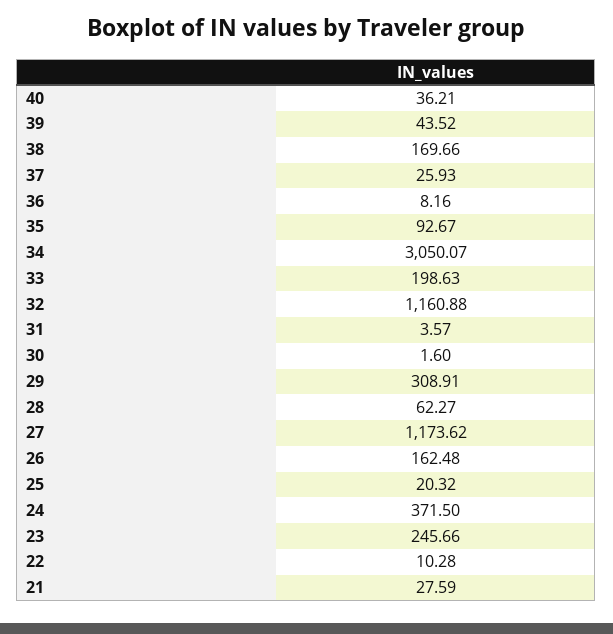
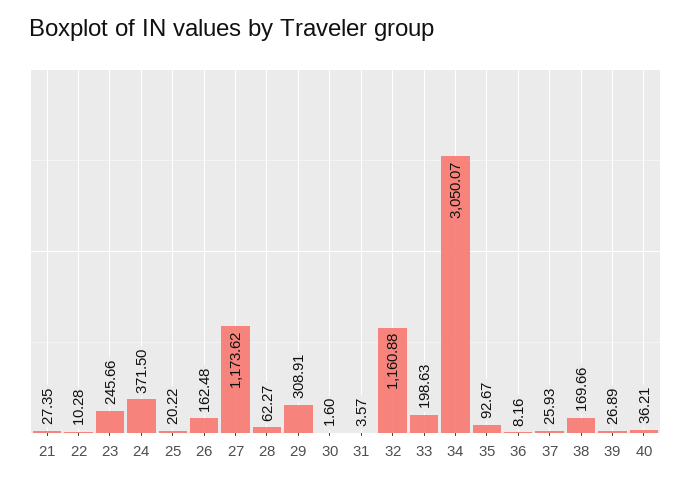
39: 43.52 -> 26.89
25: 20.32 -> 20.22
21: 27.59 -> 27.35

